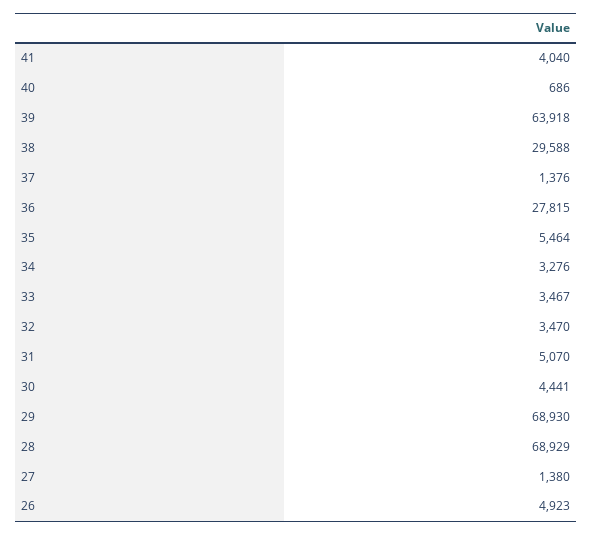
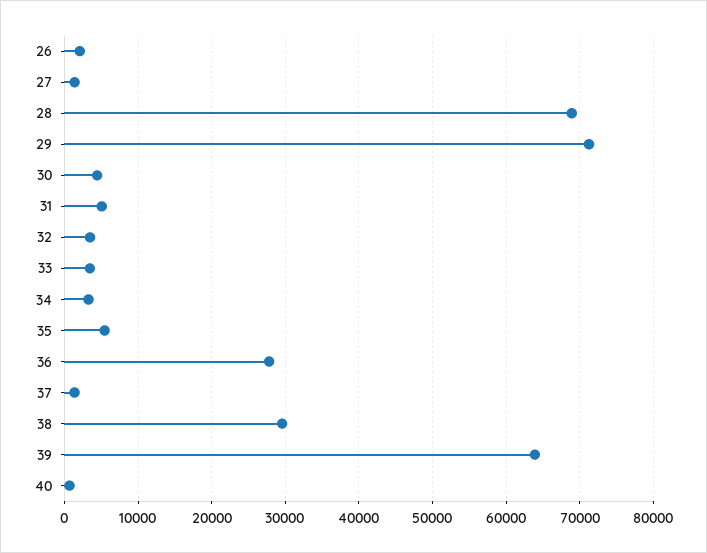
41: 4040 -> none
29: 68930 -> 71000
26: 4923 -> 2000

